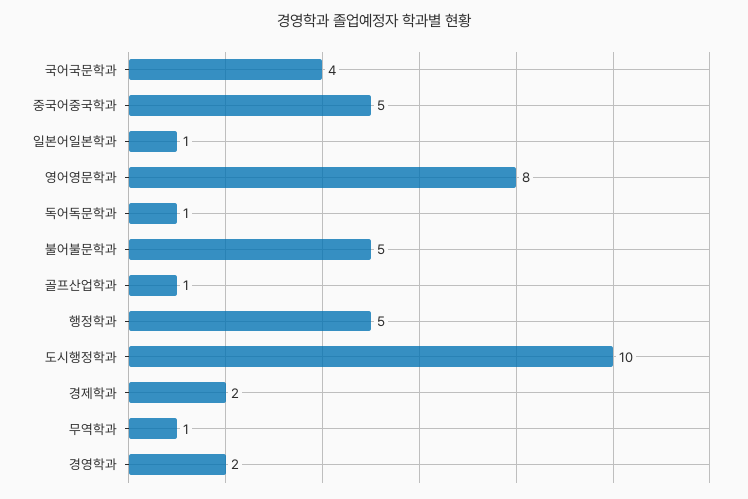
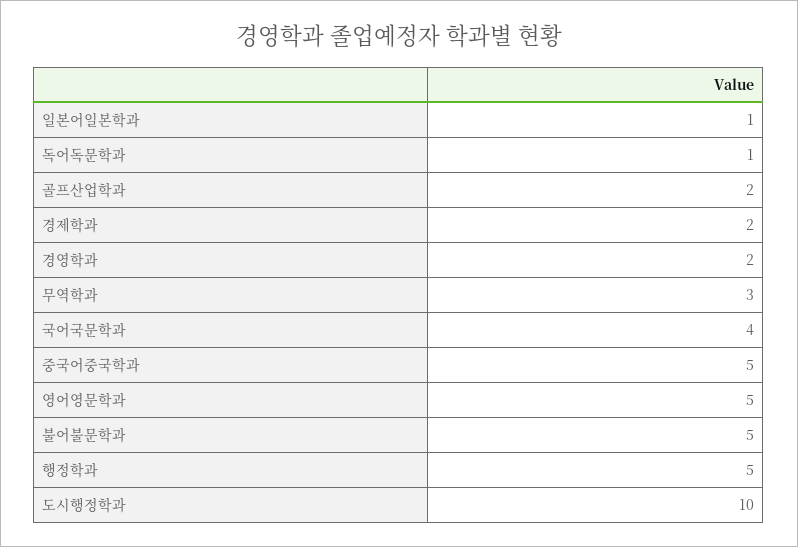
영어영문학과: 8 -> 5
골프산업학과: 1 -> 2
무역학과: 1 -> 3

